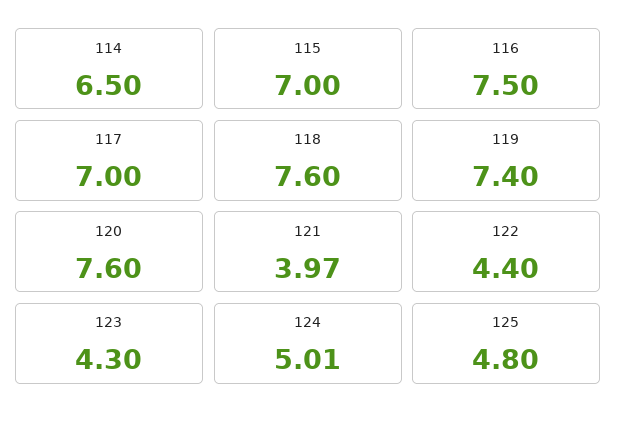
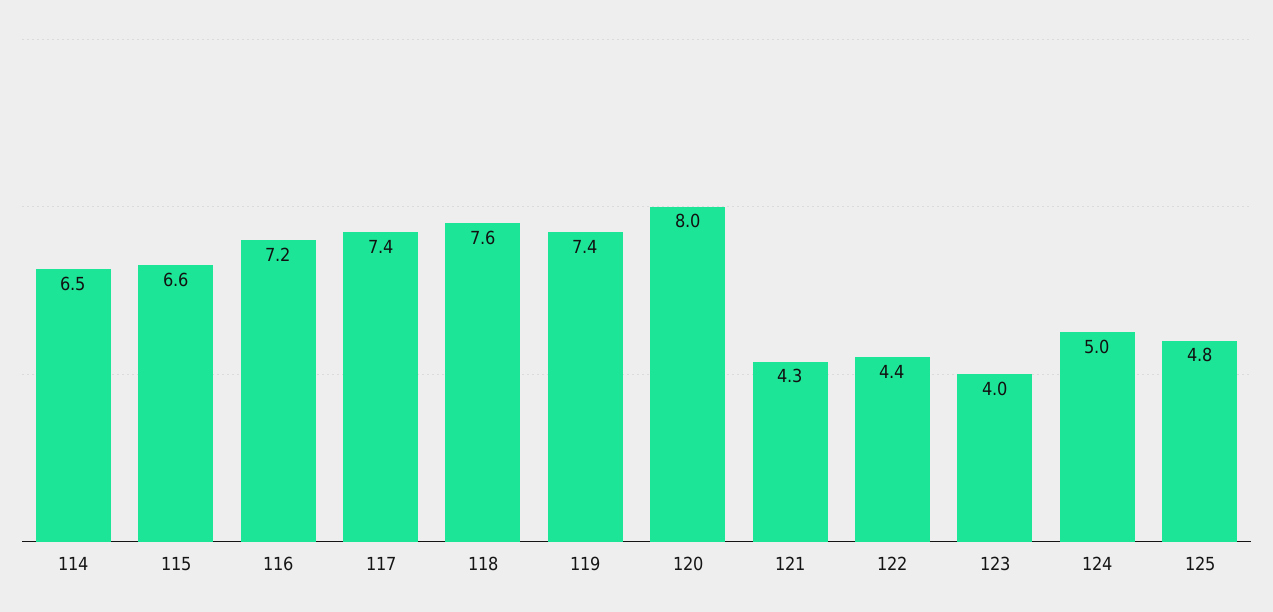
115: 7 -> 6.6
116: 7.5 -> 7.2
117: 7 -> 7.4
120: 7.6 -> 8
121: 3.97 -> 4.3
123: 4.3 -> 4

